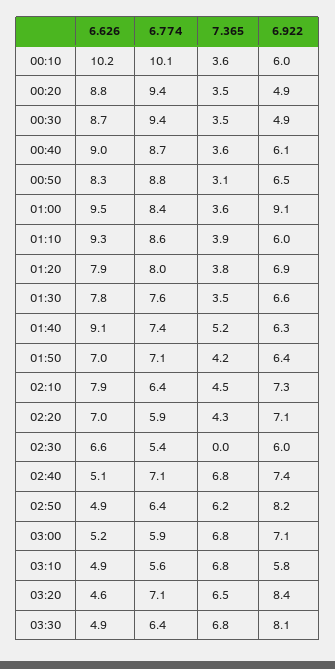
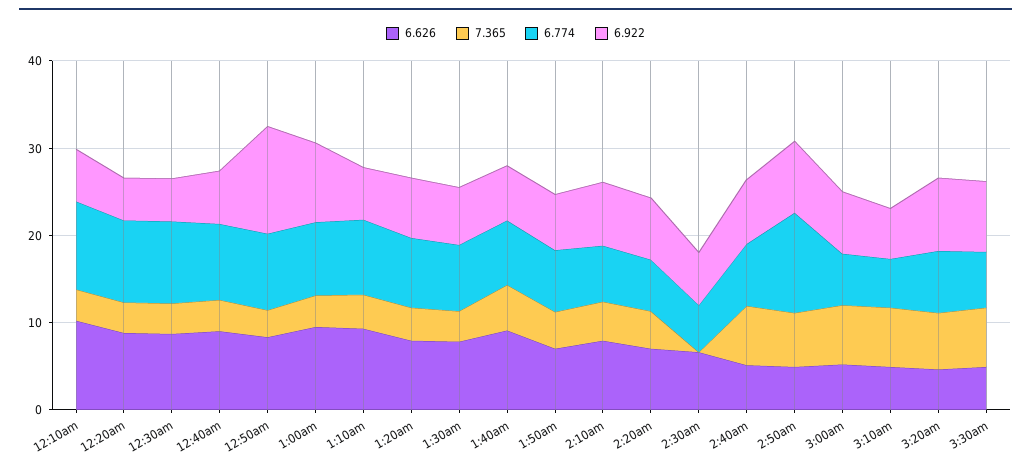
6.922, 00:50: 6.5 -> 12
6.774, 02:50: 6.4 -> 12

